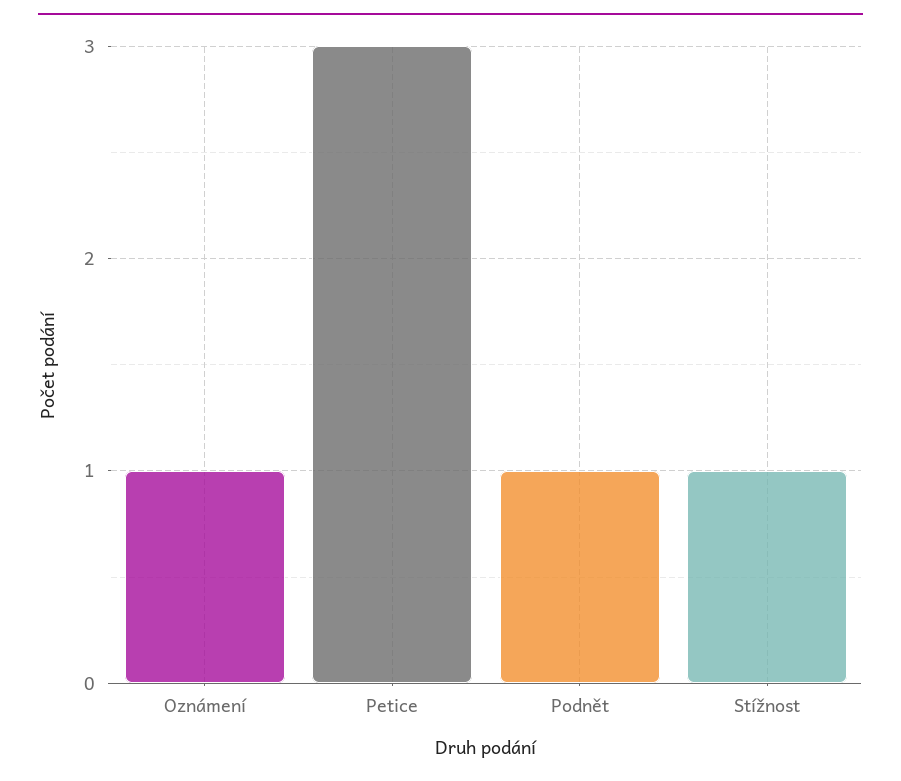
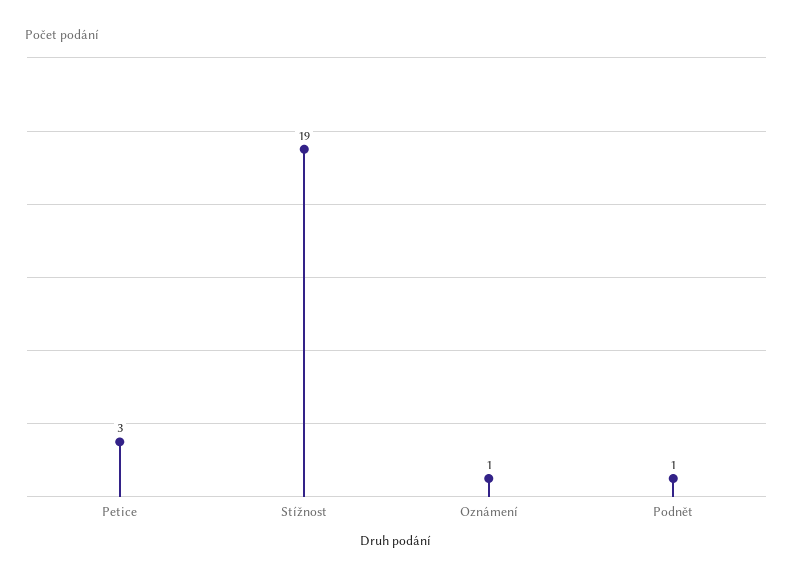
Stížnost: 1 -> 19

